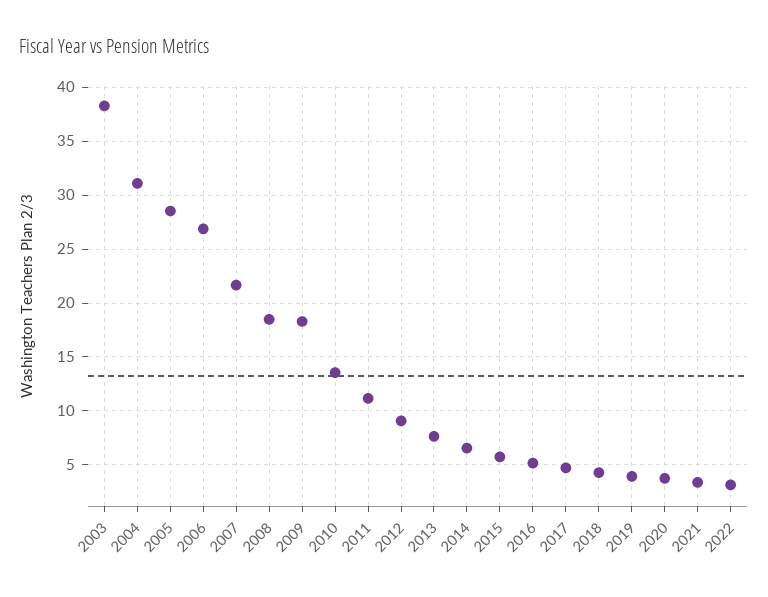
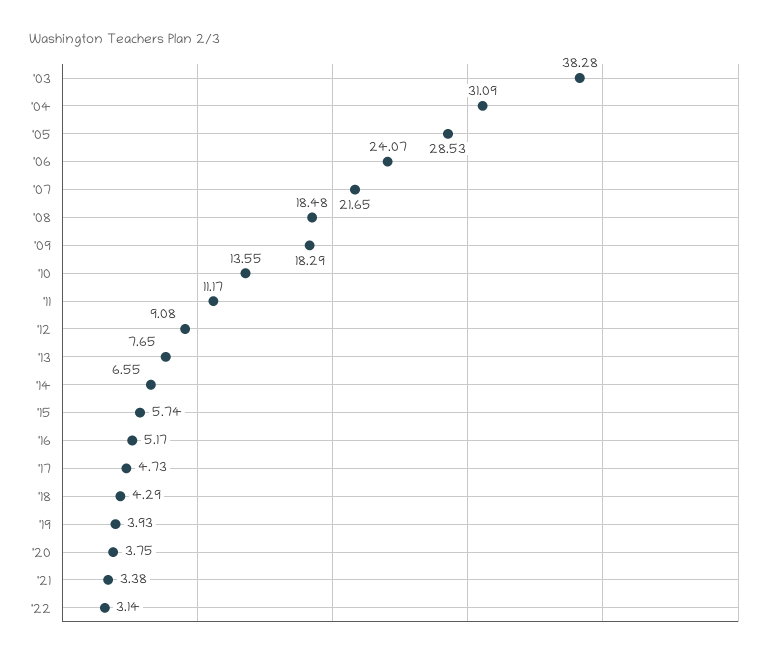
2006: 27 -> 24.07

